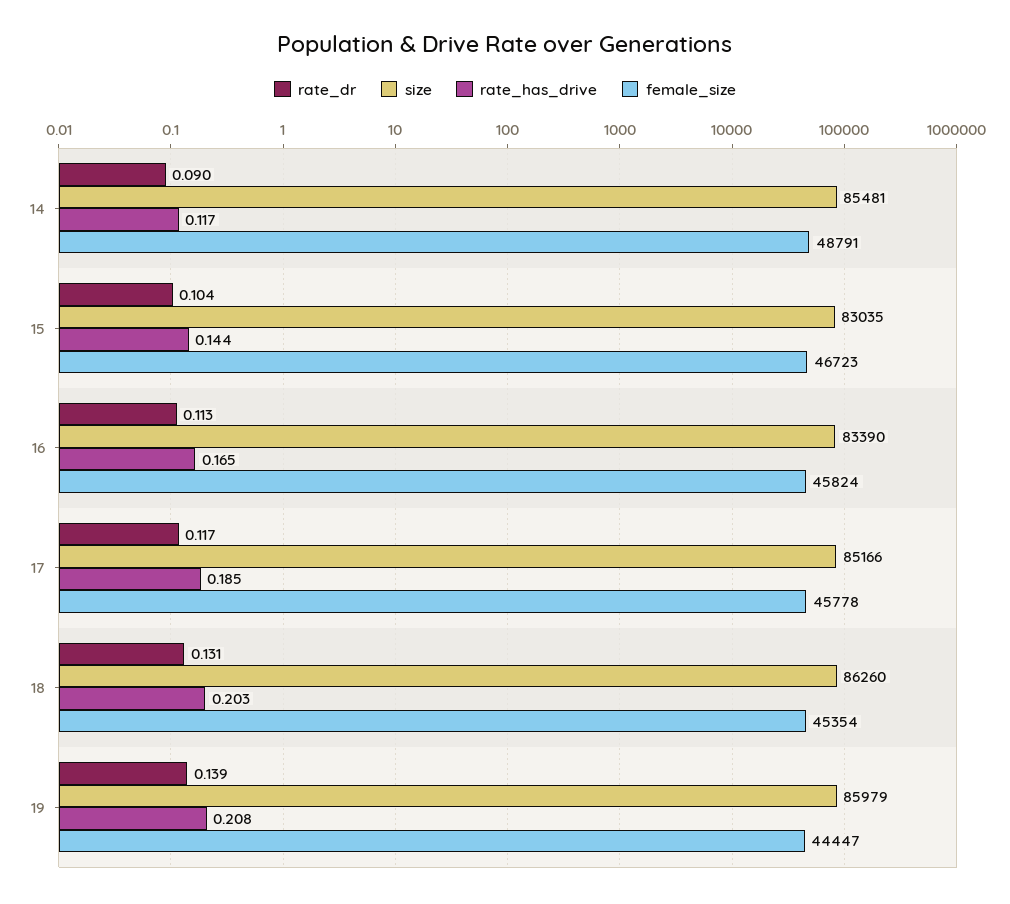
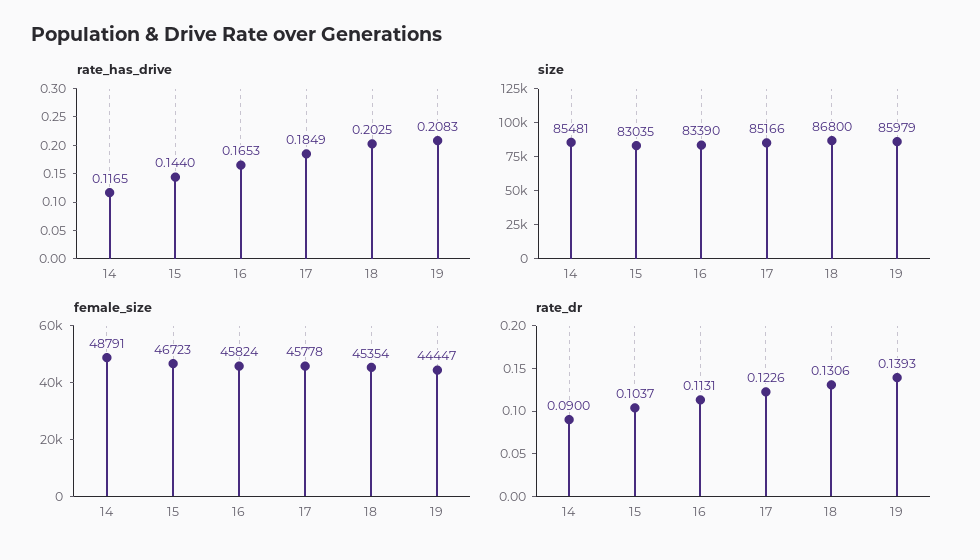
rate_dr, 17: 0.117 -> 0.1226
size, 18: 86260 -> 86800

